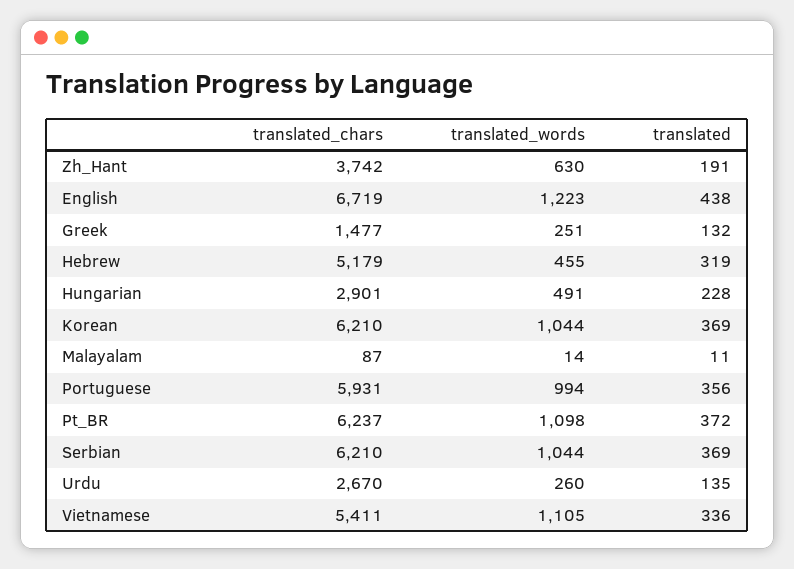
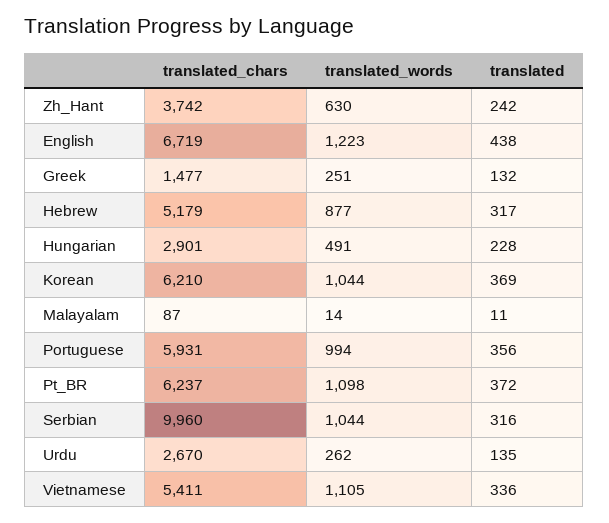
translated, Zh_Hant: 191 -> 242
translated_words, Hebrew: 455 -> 877
translated, Hebrew: 319 -> 317
translated_chars, Serbian: 6210 -> 9960
translated, Serbian: 369 -> 316
translated_words, Urdu: 260 -> 262

